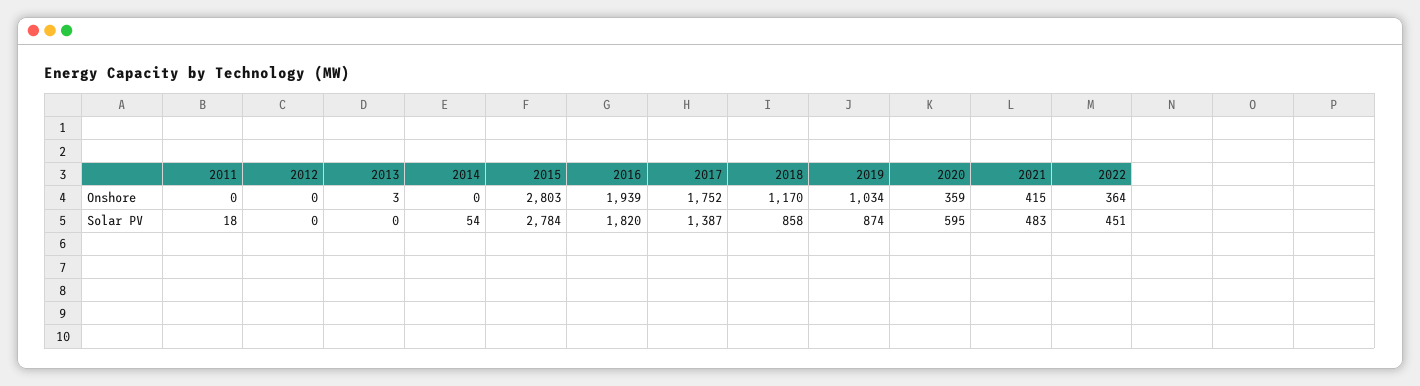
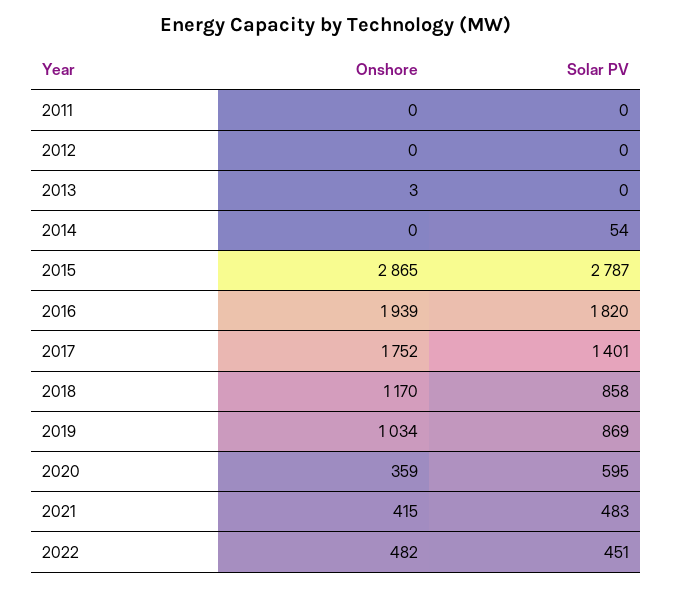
2015, Onshore: 2803 -> 2865
2022, Onshore: 364 -> 482
2011, Solar PV: 18 -> 0
2015, Solar PV: 2784 -> 2787
2017, Solar PV: 1387 -> 1401
2019, Solar PV: 874 -> 869

